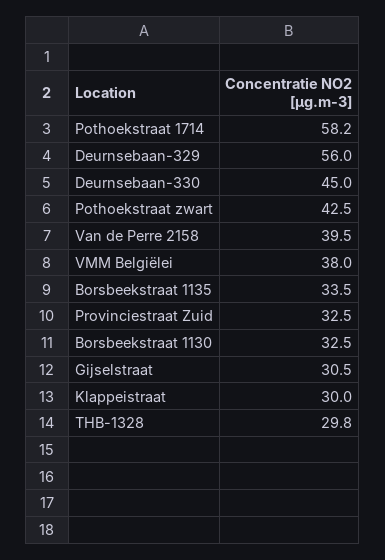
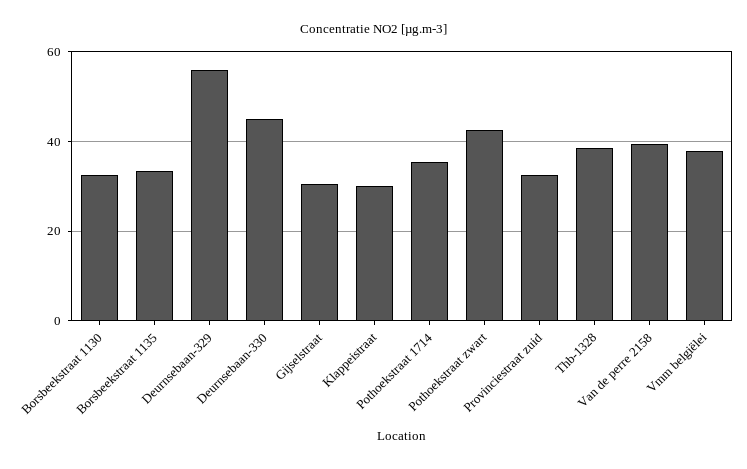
Pothoekstraat 1714: 58.2 -> 36
THB-1328: 29.8 -> 38

